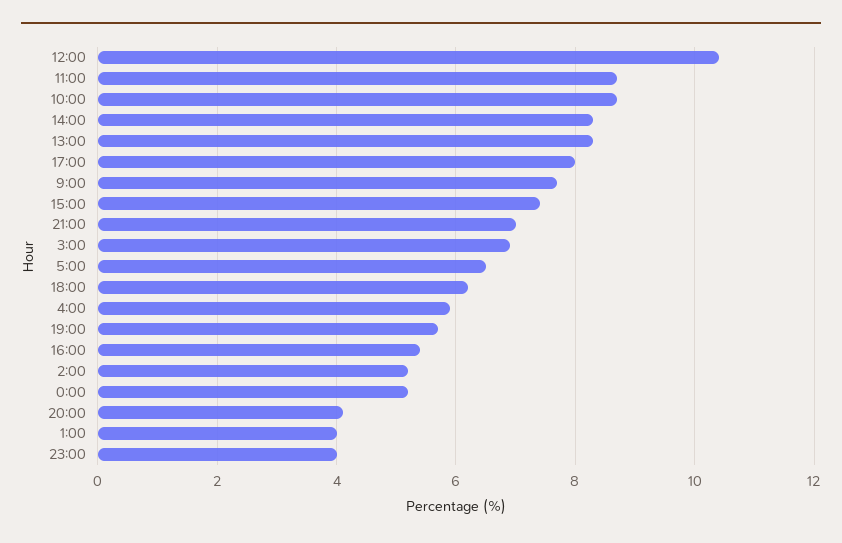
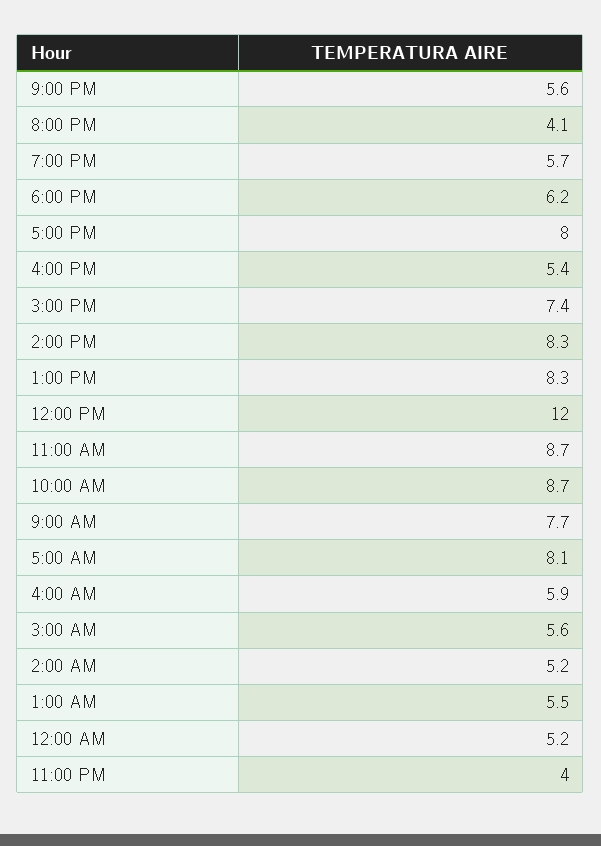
12:00: 10.5 -> 12
21:00: 7 -> 5.6
3:00: 7 -> 5.6
5:00: 6.5 -> 8.1
1:00: 4 -> 5.5

